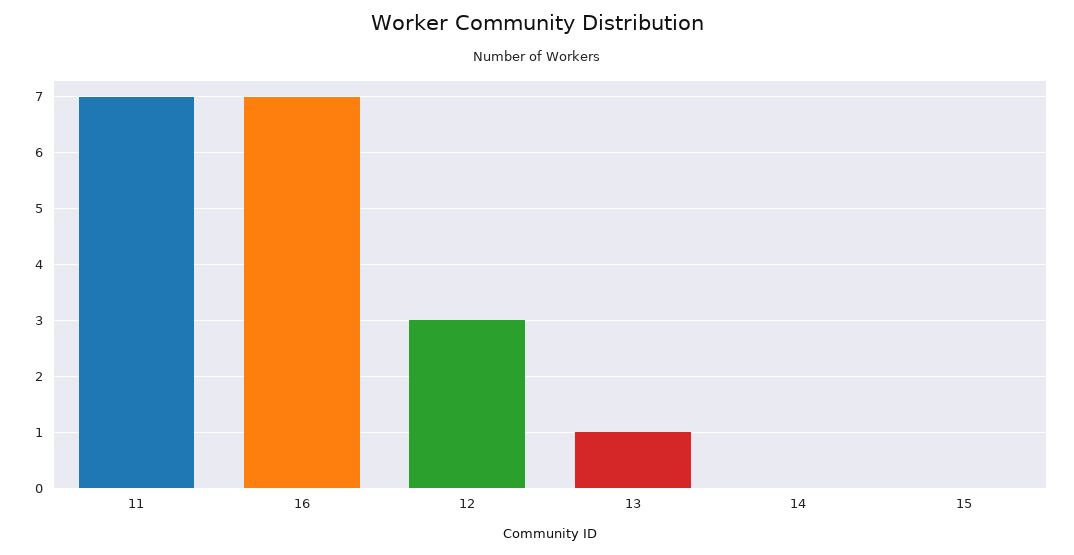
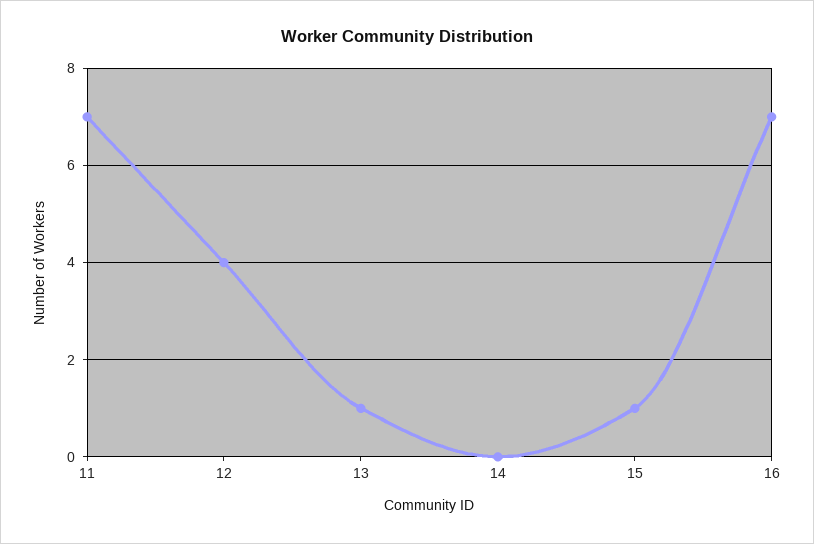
12: 3 -> 4
15: 0 -> 1

